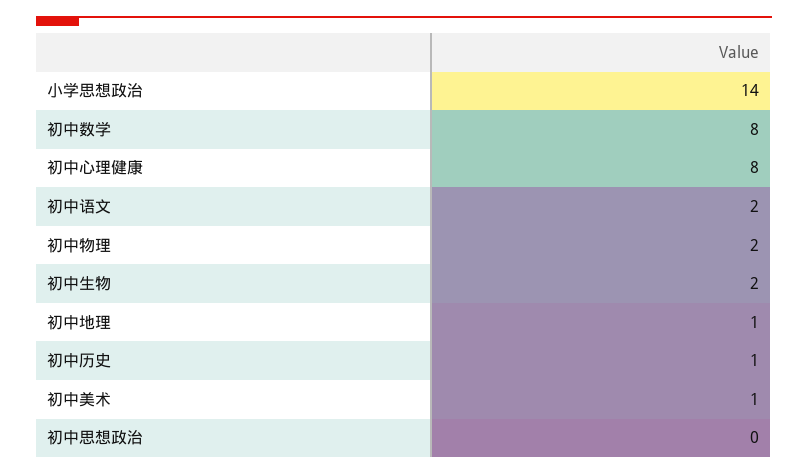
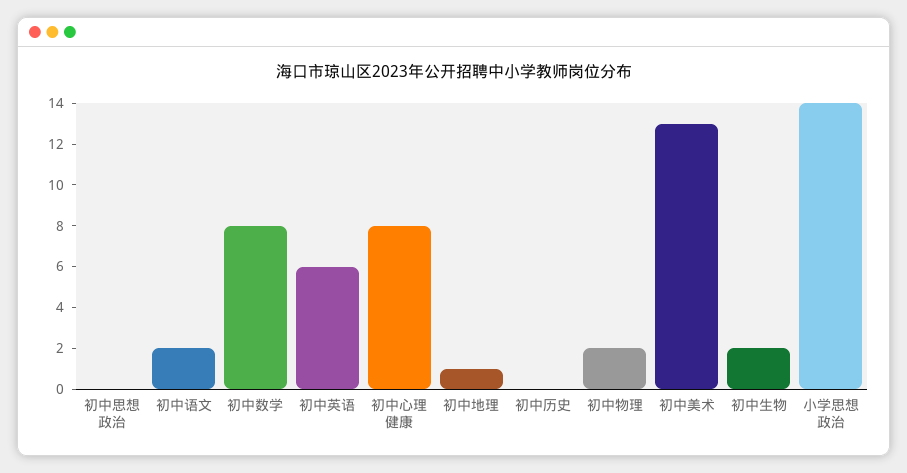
初中历史: 1 -> 0
初中美术: 1 -> 13
初中英语: none -> 6

